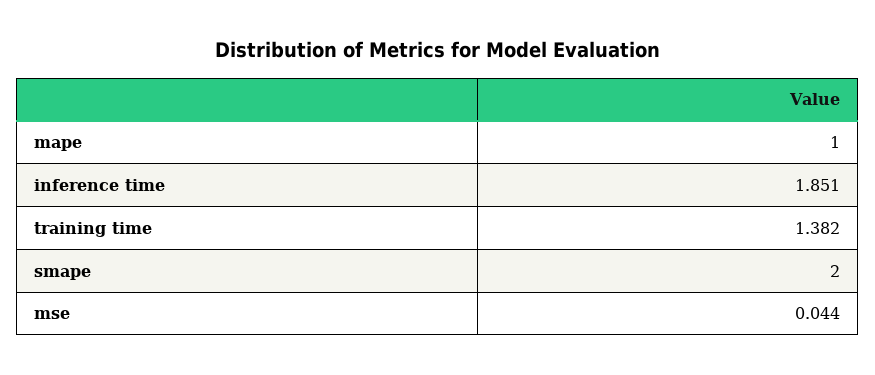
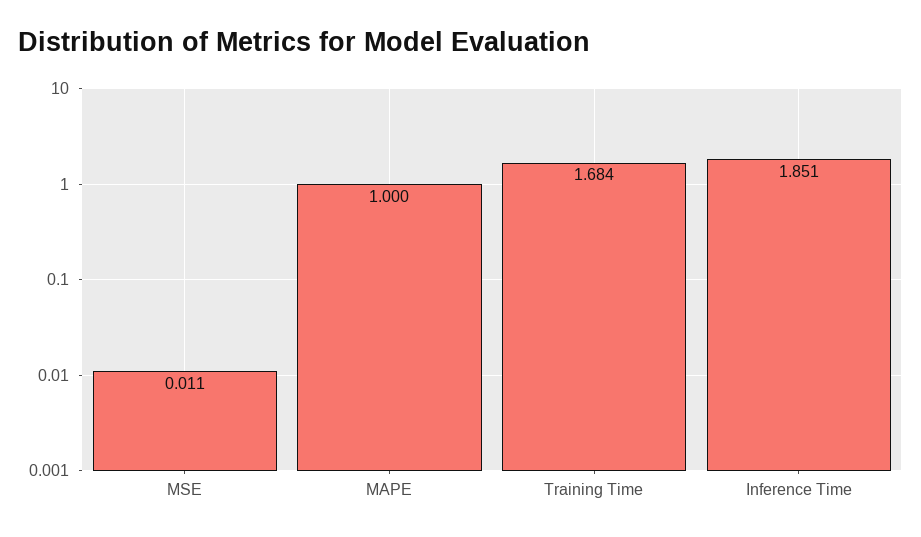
training time: 1.382 -> 1.684
smape: 2 -> none
mse: 0.044 -> 0.011

